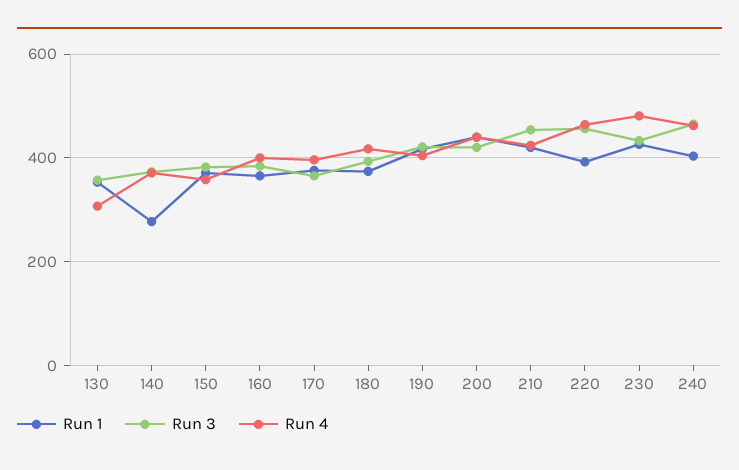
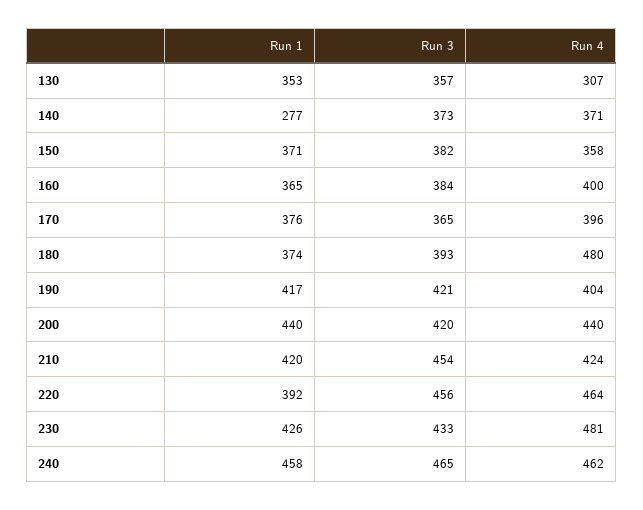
Run 4, 180: 420 -> 480
Run 1, 240: 400 -> 458

